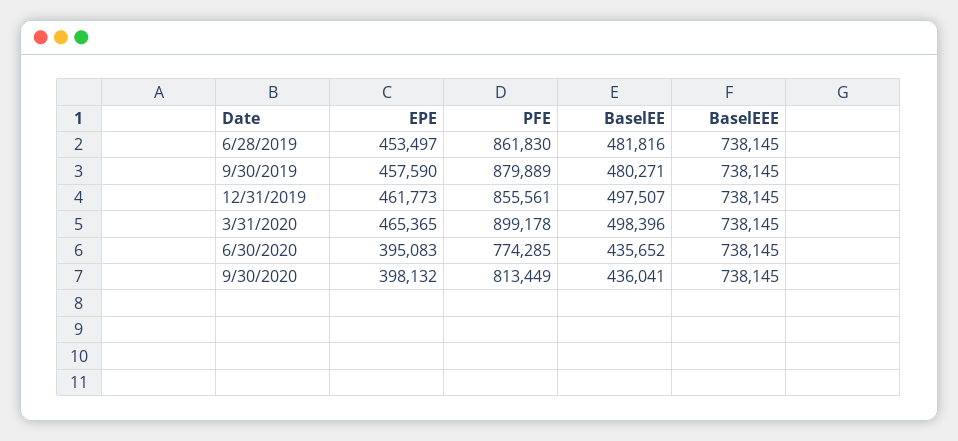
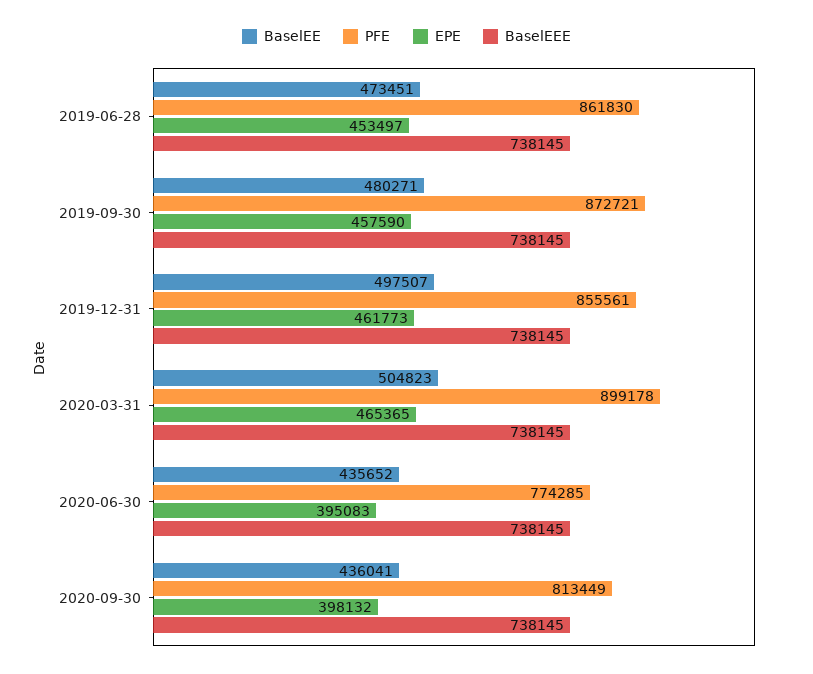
BaselEE, 6/28/2019: 481816 -> 473451
PFE, 9/30/2019: 879889 -> 872721
BaselEE, 3/31/2020: 498396 -> 504823

